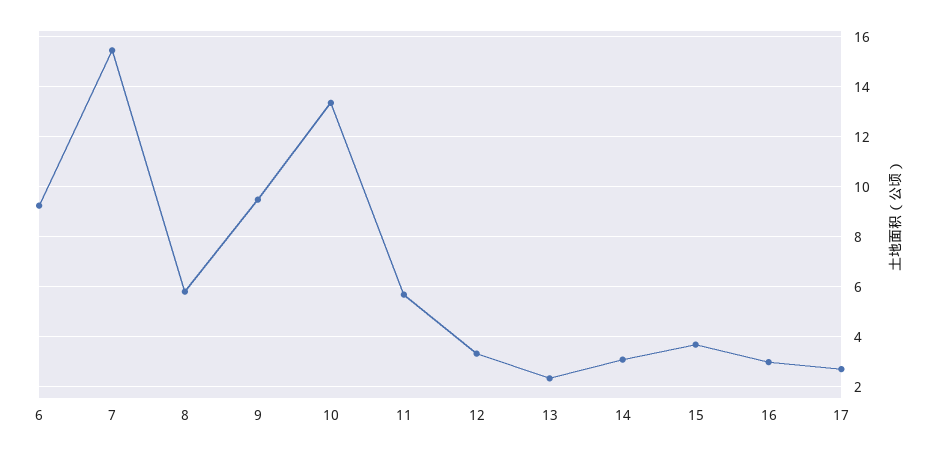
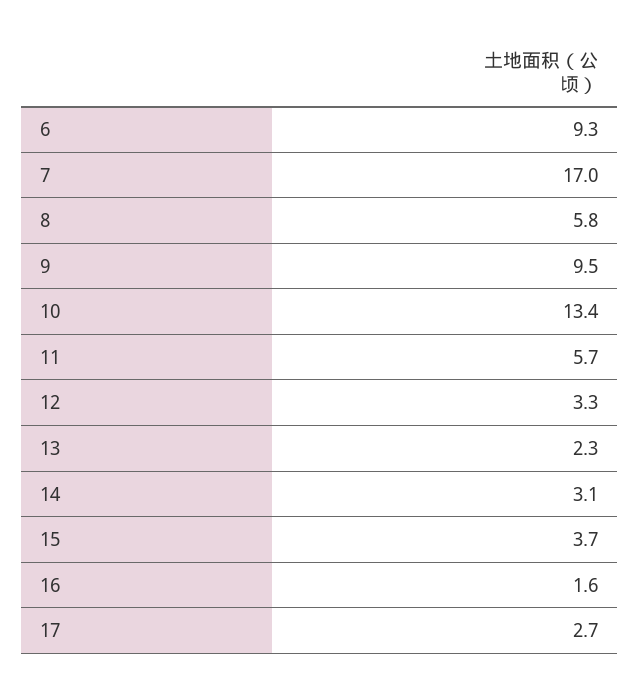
7: 15.5 -> 17
16: 3 -> 1.6

